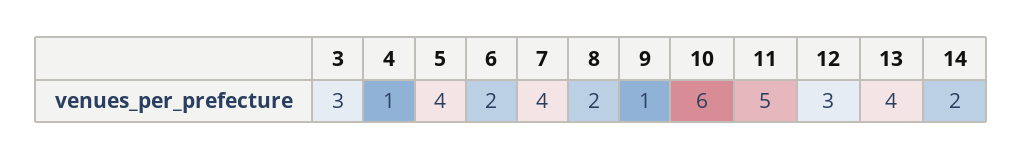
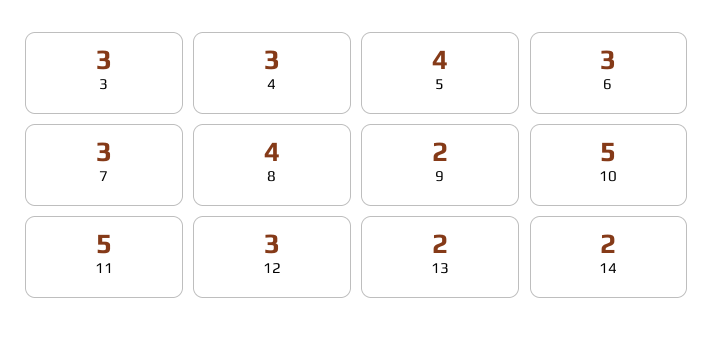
4: 1 -> 3
6: 2 -> 3
7: 4 -> 3
8: 2 -> 4
9: 1 -> 2
10: 6 -> 5
13: 4 -> 2

